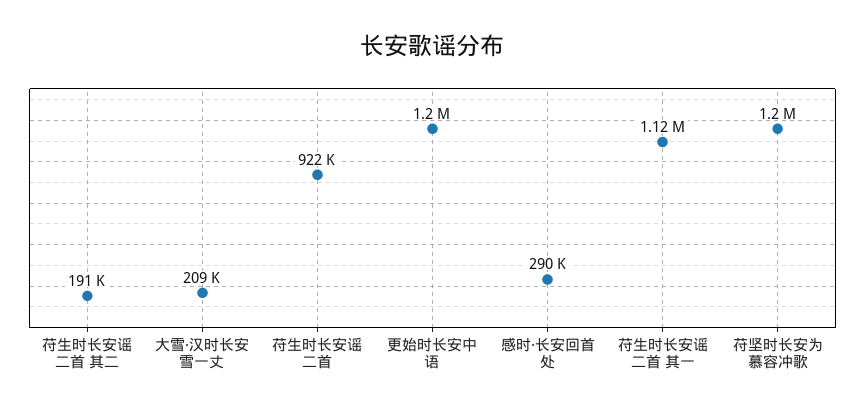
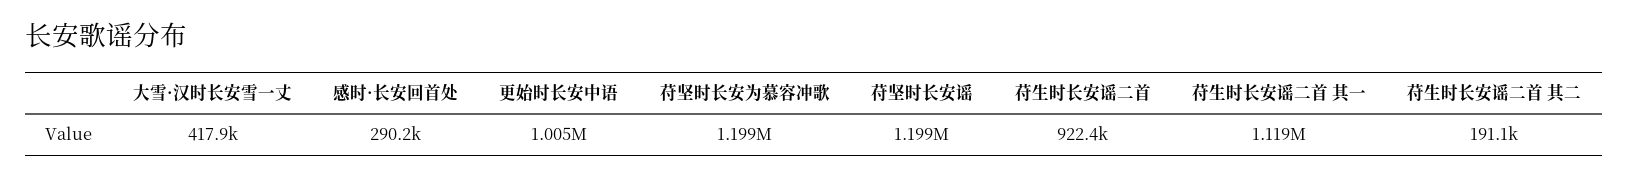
大雪·汉时长安雪一丈: 209000 -> 417900
更始时长安中语: 1200000 -> 1005000
苻坚时长安谣: none -> 1199000

